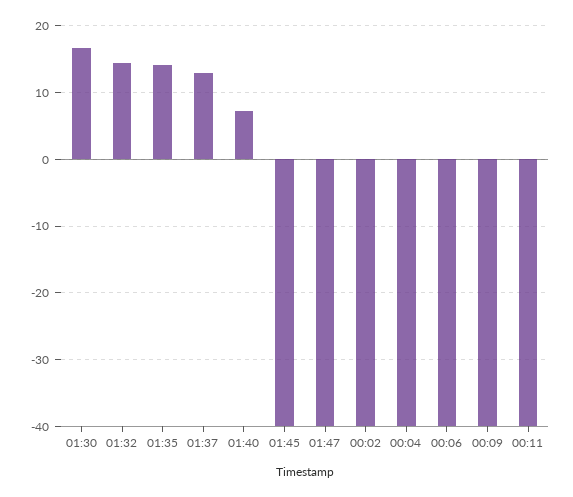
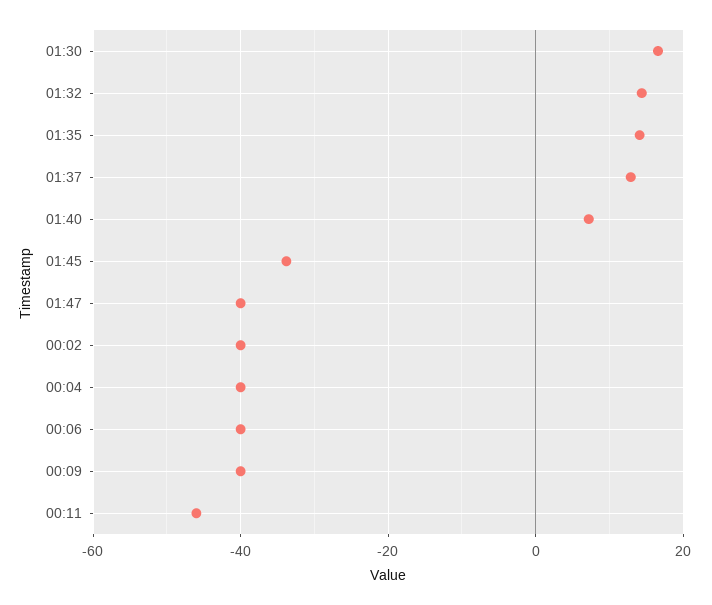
01:45: -40 -> -34
00:11: -40 -> -46

